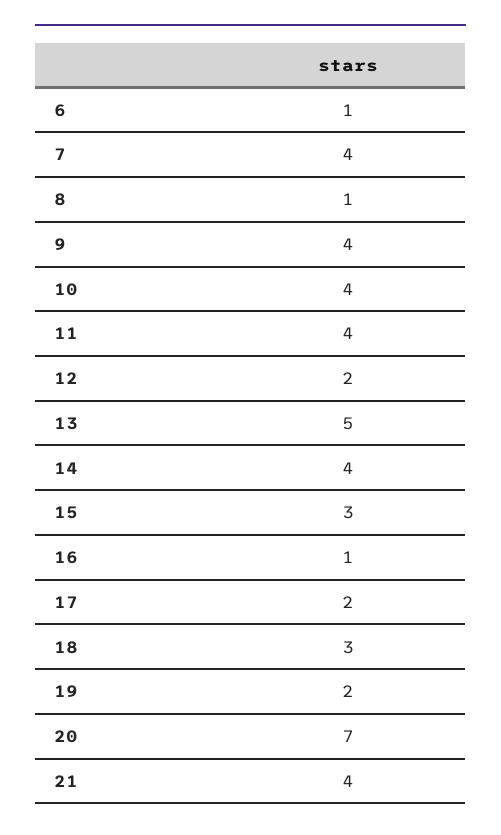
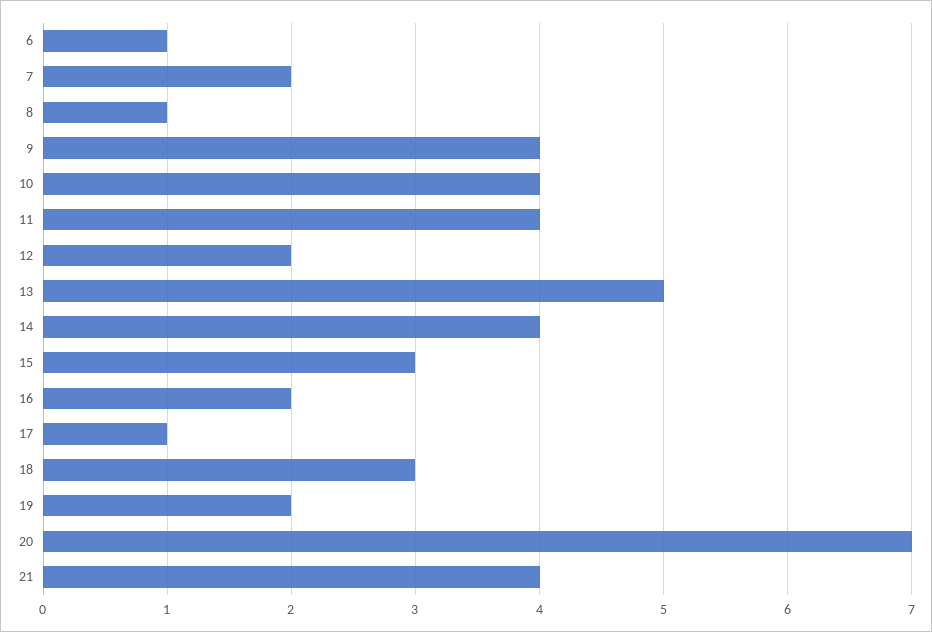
7: 4 -> 2
16: 1 -> 2
17: 2 -> 1

